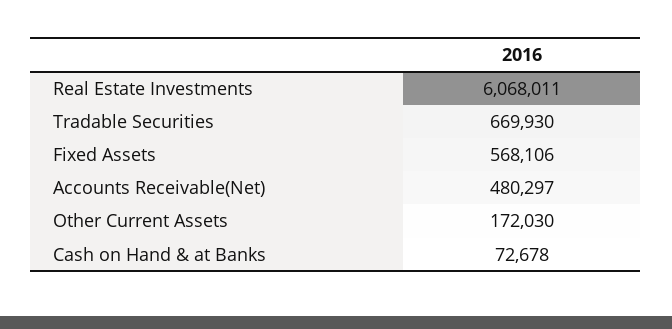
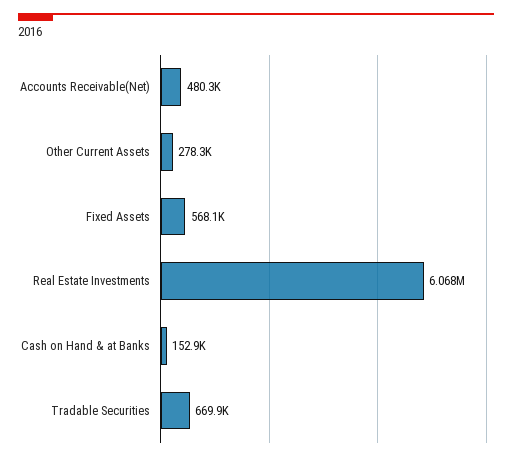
Other Current Assets: 172030 -> 278300
Cash on Hand & at Banks: 72678 -> 152900

